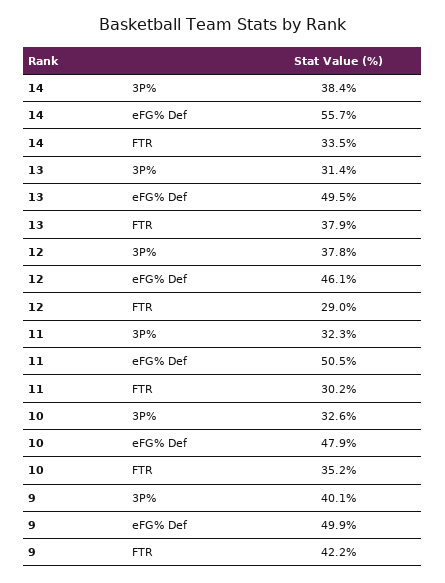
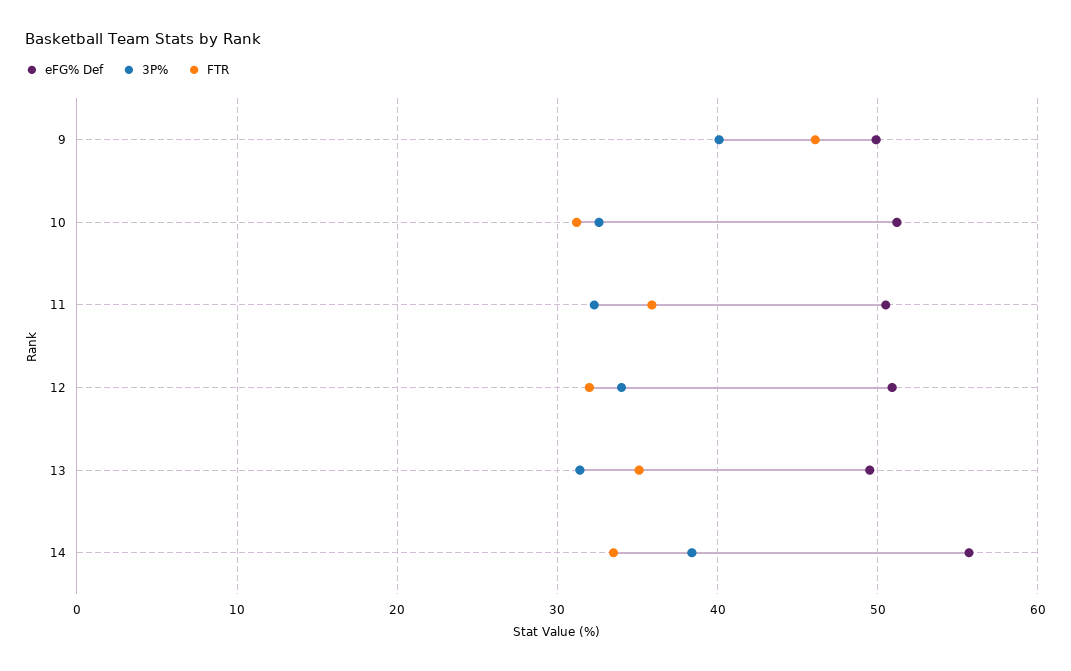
FTR, 13: 37.9 -> 35
3P%, 12: 37.8 -> 34
eFG% Def, 12: 46.1 -> 51
FTR, 12: 29 -> 32
FTR, 11: 30.2 -> 36
eFG% Def, 10: 47.9 -> 51
FTR, 10: 35.2 -> 31
FTR, 9: 42.2 -> 46

